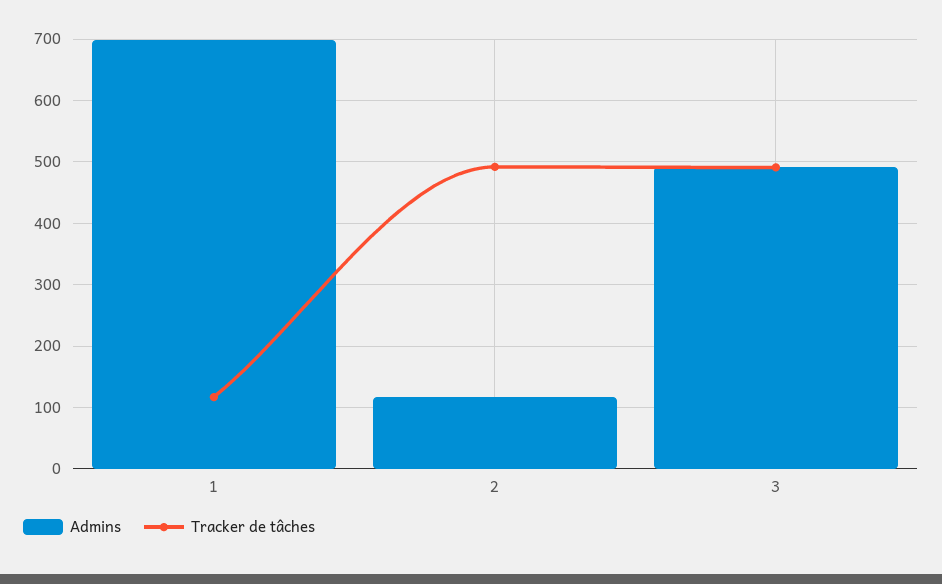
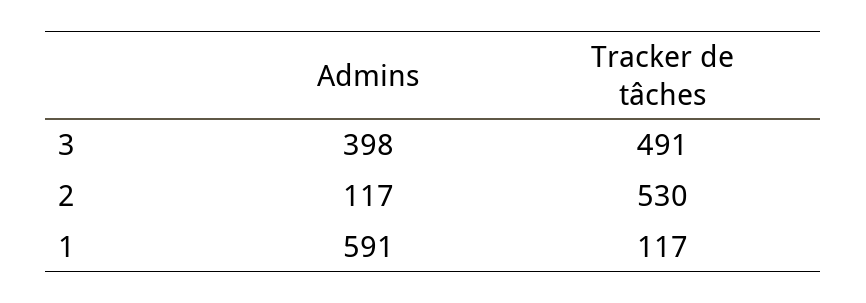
Admins, 1: 700 -> 591
Tracker de tâches, 2: 490 -> 530
Admins, 3: 490 -> 398

